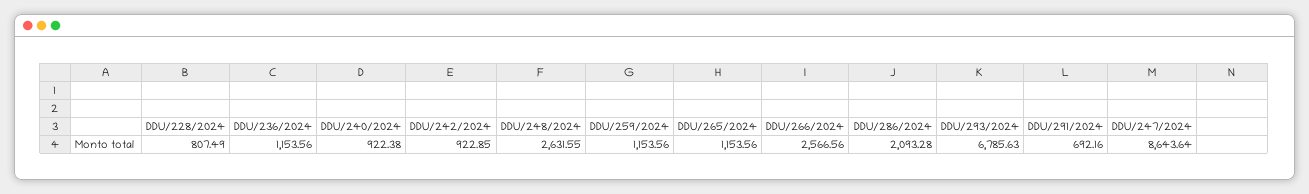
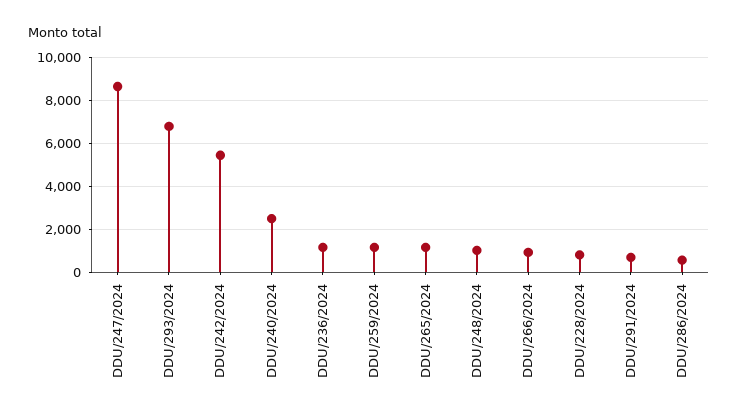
DDU/240/2024: 922.38 -> 2500
DDU/242/2024: 922.85 -> 5500
DDU/248/2024: 2631.55 -> 1000
DDU/266/2024: 2566.56 -> 1000
DDU/286/2024: 2093.28 -> 500

